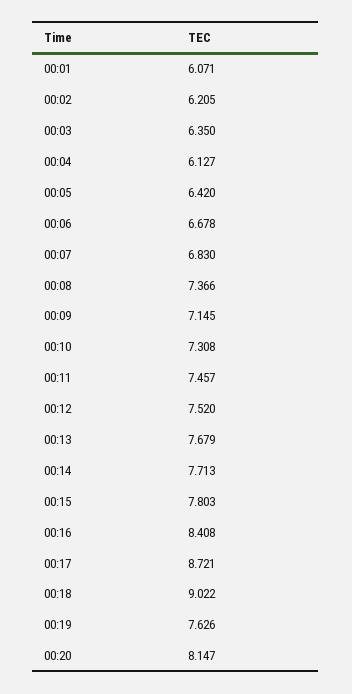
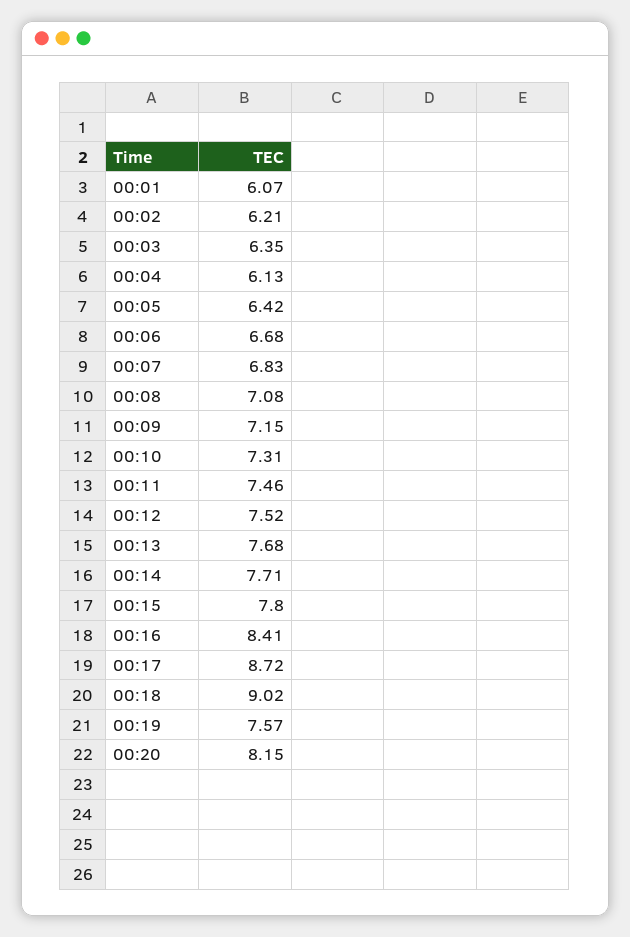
00:08: 7.366 -> 7.08
00:19: 7.626 -> 7.57

